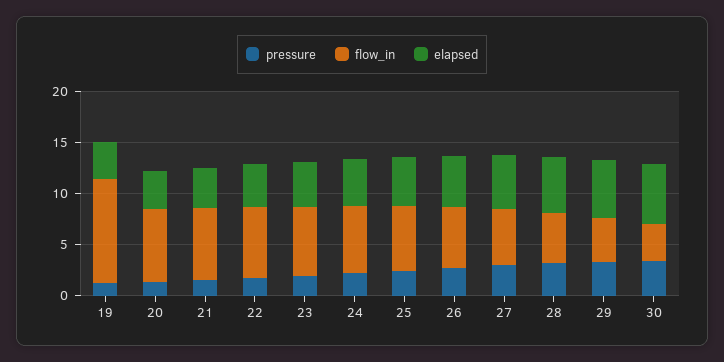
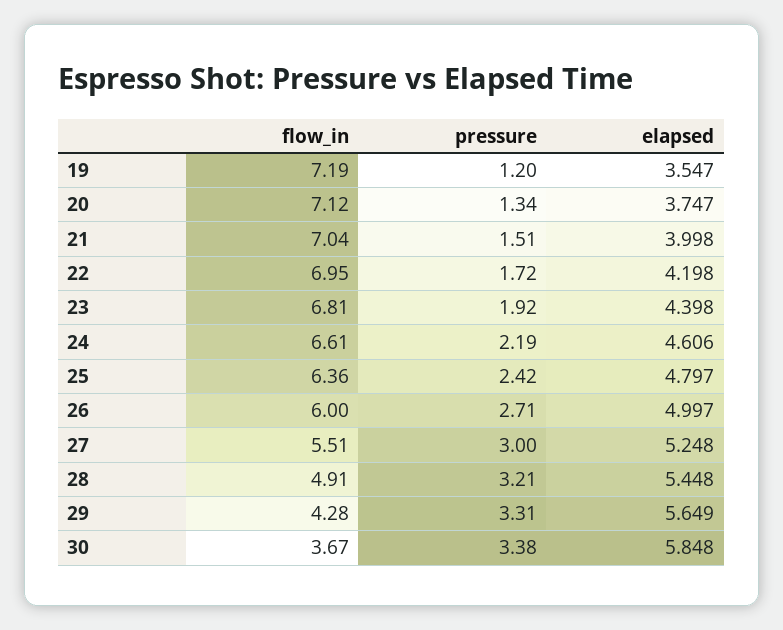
flow_in, 19: 10 -> 7.19

